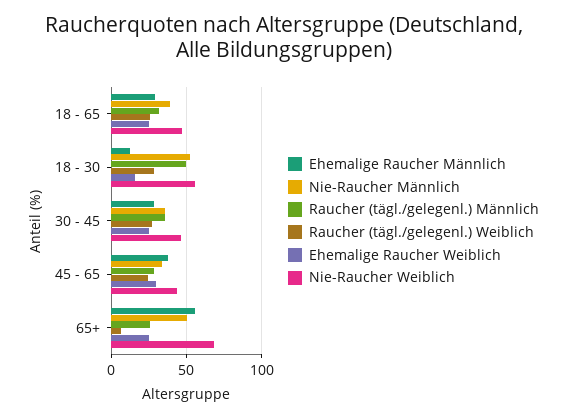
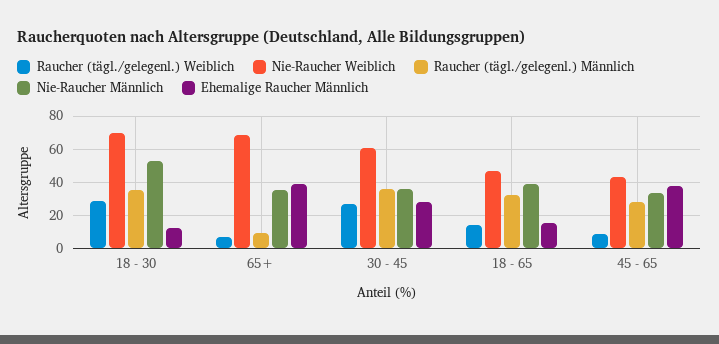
Ehemalige Raucher Männlich, 18 - 65: 30 -> 15
Raucher (tägl./gelegenl.) Weiblich, 18 - 65: 25 -> 15
Ehemalige Raucher Weiblich, 18 - 65: 25 -> none
Raucher (tägl./gelegenl.) Männlich, 18 - 30: 50 -> 35
Ehemalige Raucher Weiblich, 18 - 30: 15 -> none
Nie-Raucher Weiblich, 18 - 30: 55 -> 70
Ehemalige Raucher Weiblich, 30 - 45: 25 -> none
Nie-Raucher Weiblich, 30 - 45: 45 -> 60
Raucher (tägl./gelegenl.) Weiblich, 45 - 65: 25 -> 10
Ehemalige Raucher Weiblich, 45 - 65: 30 -> none
Ehemalige Raucher Männlich, 65+: 55 -> 40
Nie-Raucher Männlich, 65+: 50 -> 35
Raucher (tägl./gelegenl.) Männlich, 65+: 25 -> 10
Ehemalige Raucher Weiblich, 65+: 25 -> none

